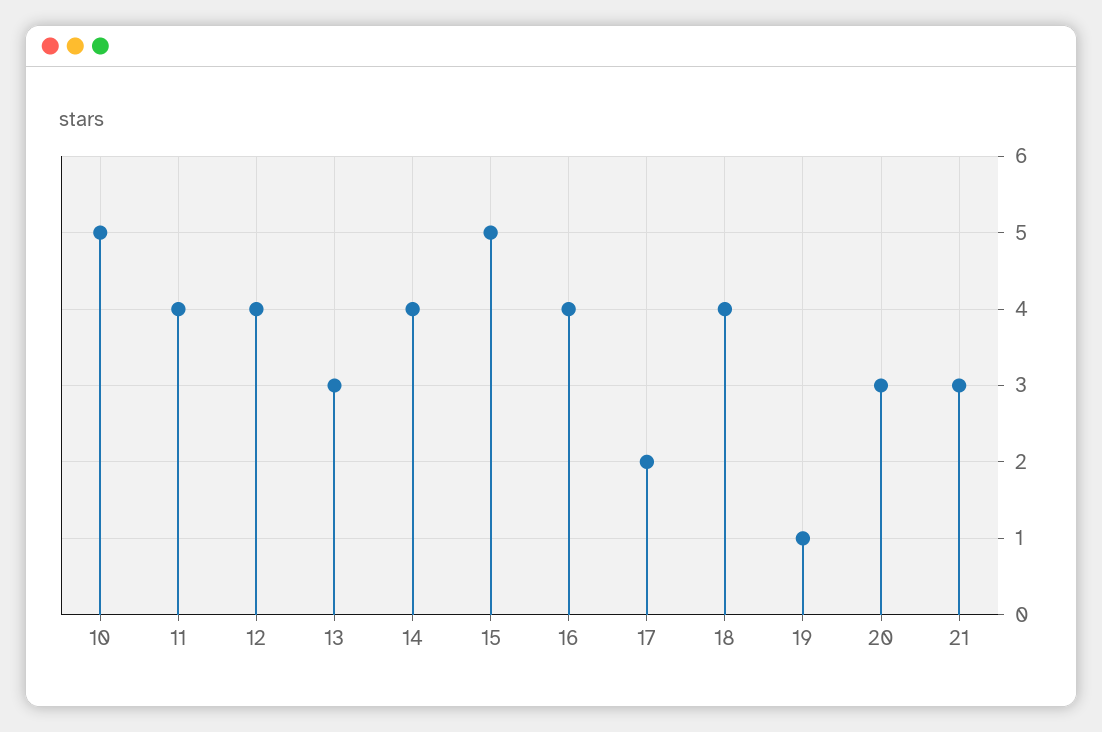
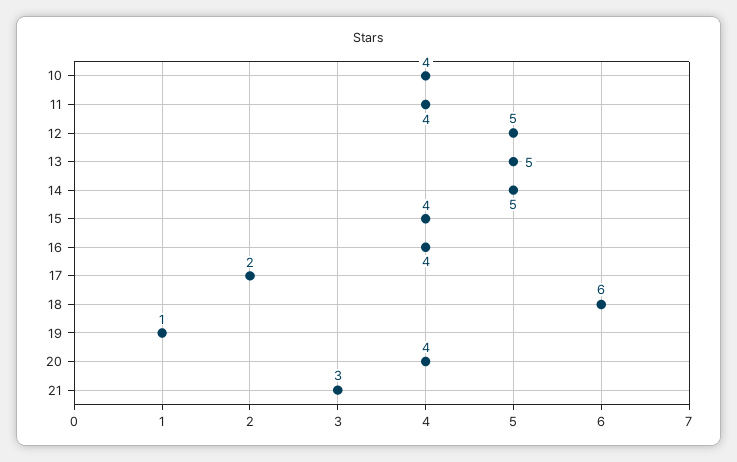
10: 5 -> 4
12: 4 -> 5
13: 3 -> 5
14: 4 -> 5
15: 5 -> 4
18: 4 -> 6
20: 3 -> 4

